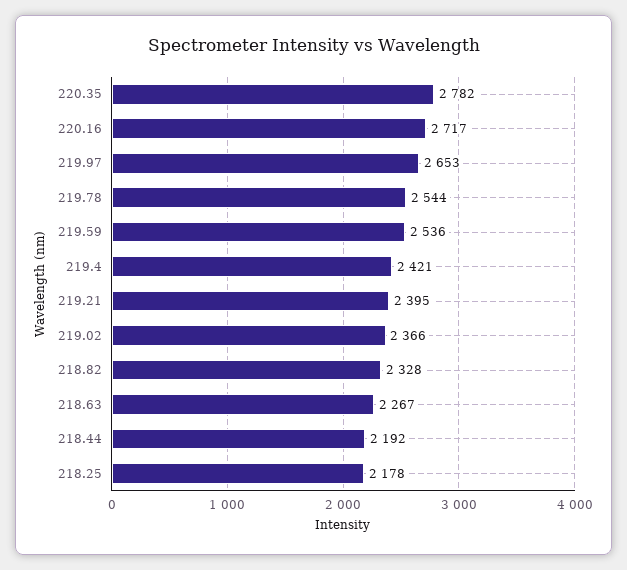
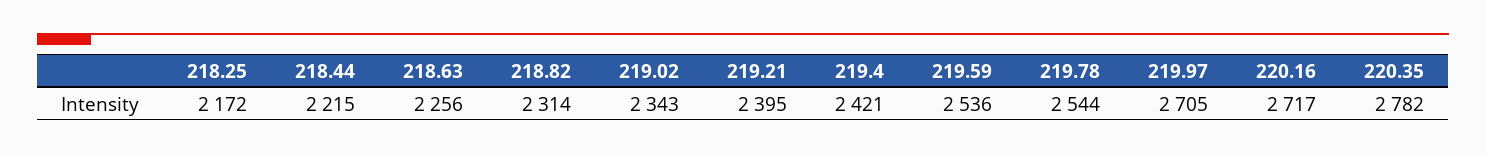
219.97: 2653 -> 2705
219.02: 2366 -> 2343
218.82: 2328 -> 2314
218.63: 2267 -> 2256
218.44: 2192 -> 2215
218.25: 2178 -> 2172

